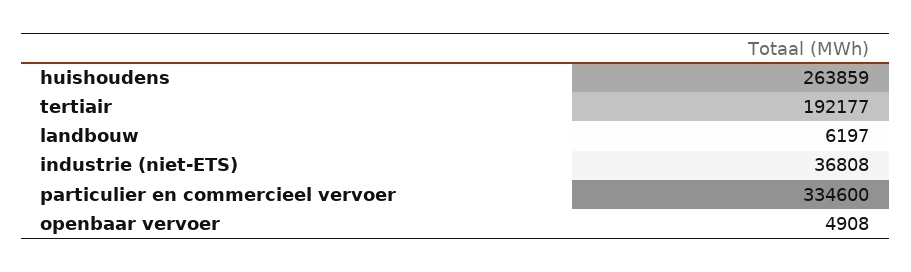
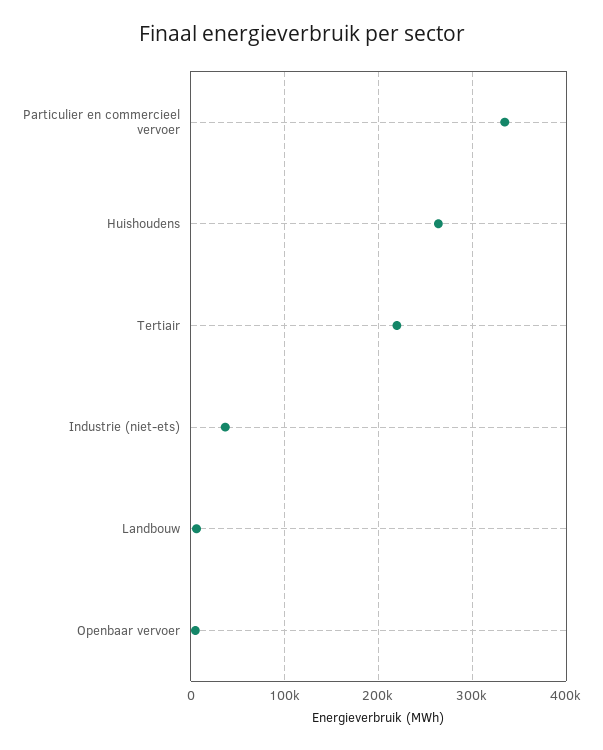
tertiair: 192177 -> 220000

